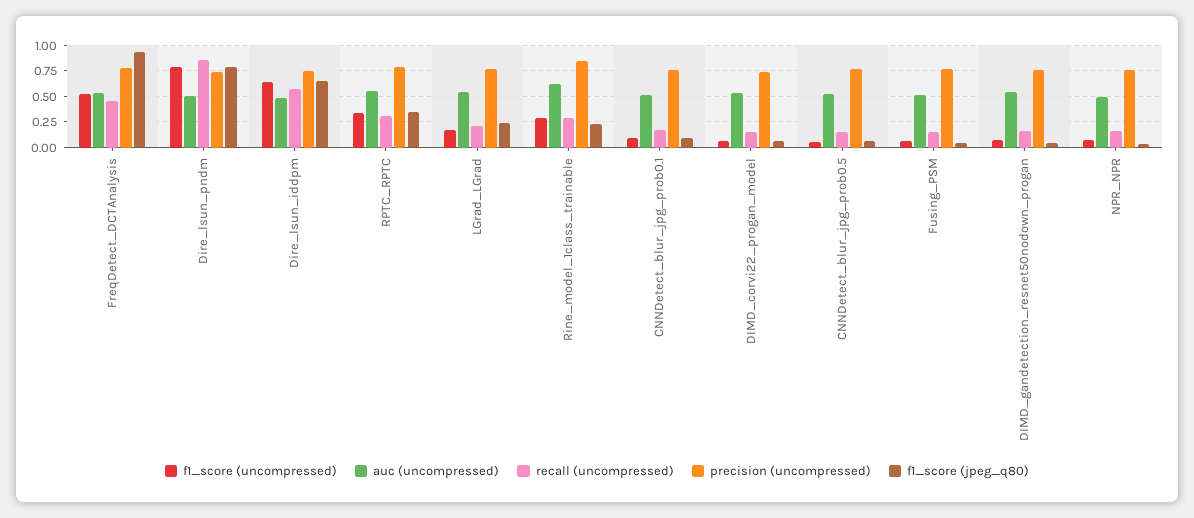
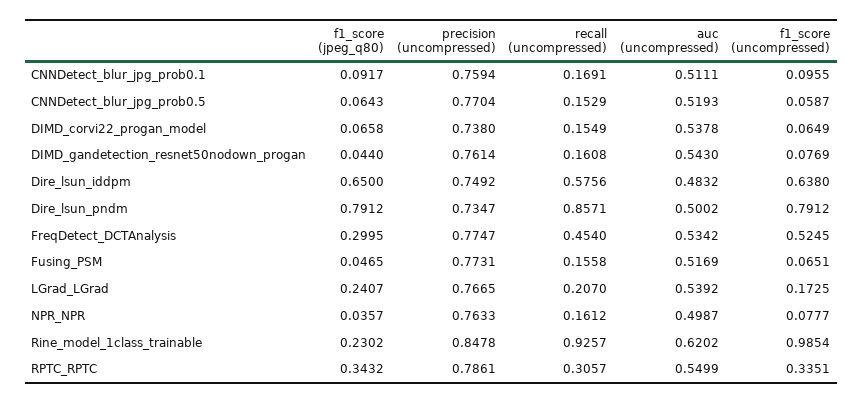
f1_score (jpeg_q80), FreqDetect_DCTAnalysis: 1 -> 0.2995
f1_score (uncompressed), Rine_model_1class_trainable: 0.25 -> 0.9854
recall (uncompressed), Rine_model_1class_trainable: 0.25 -> 0.9257

